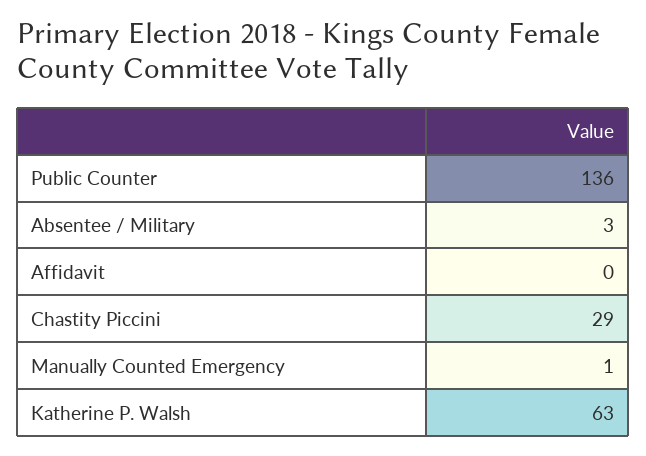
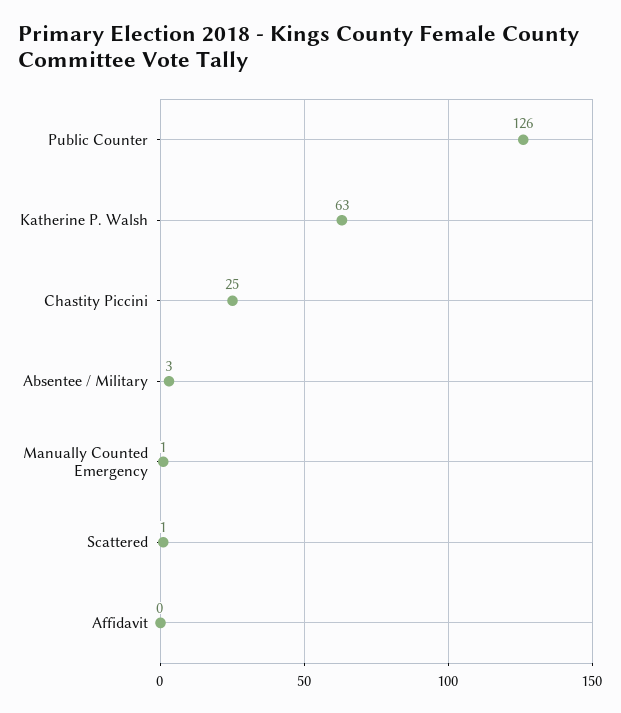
Public Counter: 136 -> 126
Chastity Piccini: 29 -> 25
Scattered: none -> 1

